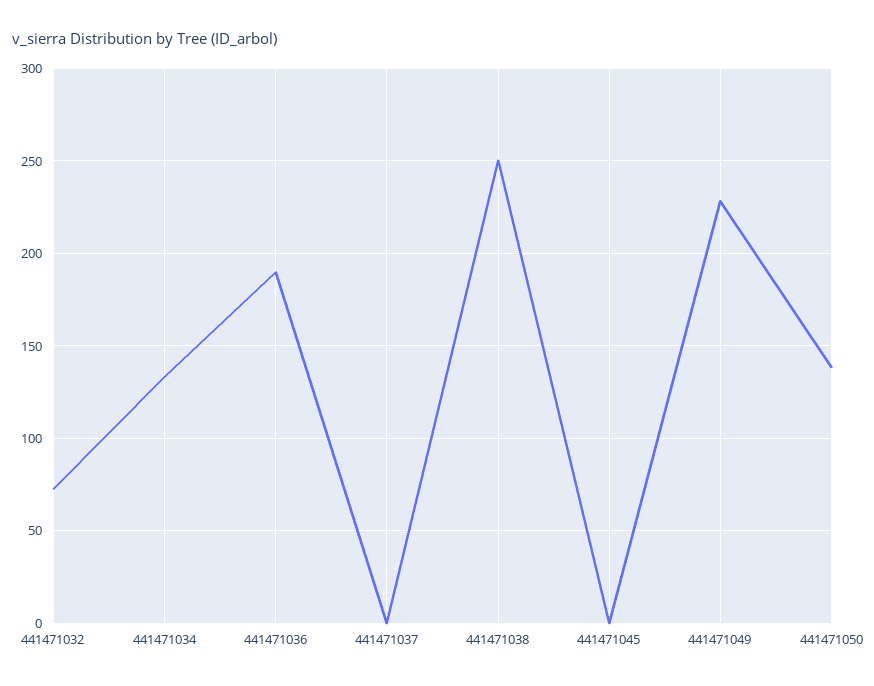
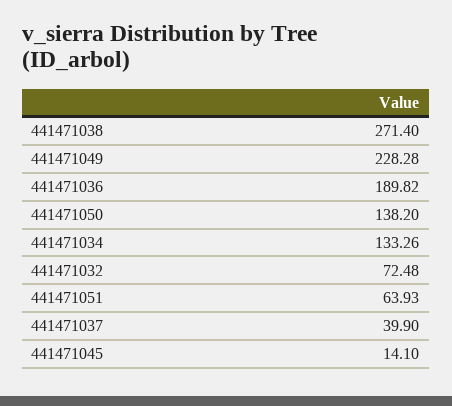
441471037: 0 -> 39.9
441471038: 250 -> 271.4
441471045: 0 -> 14.1
441471051: none -> 63.93

